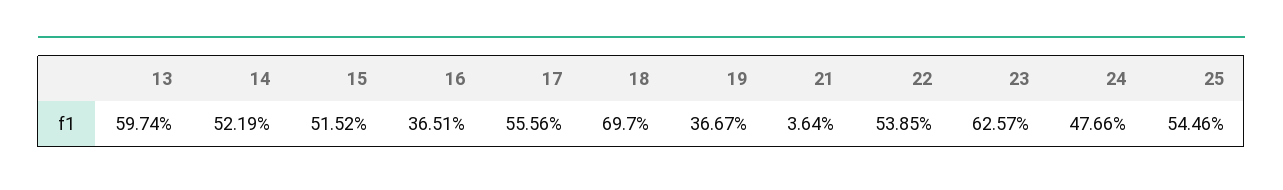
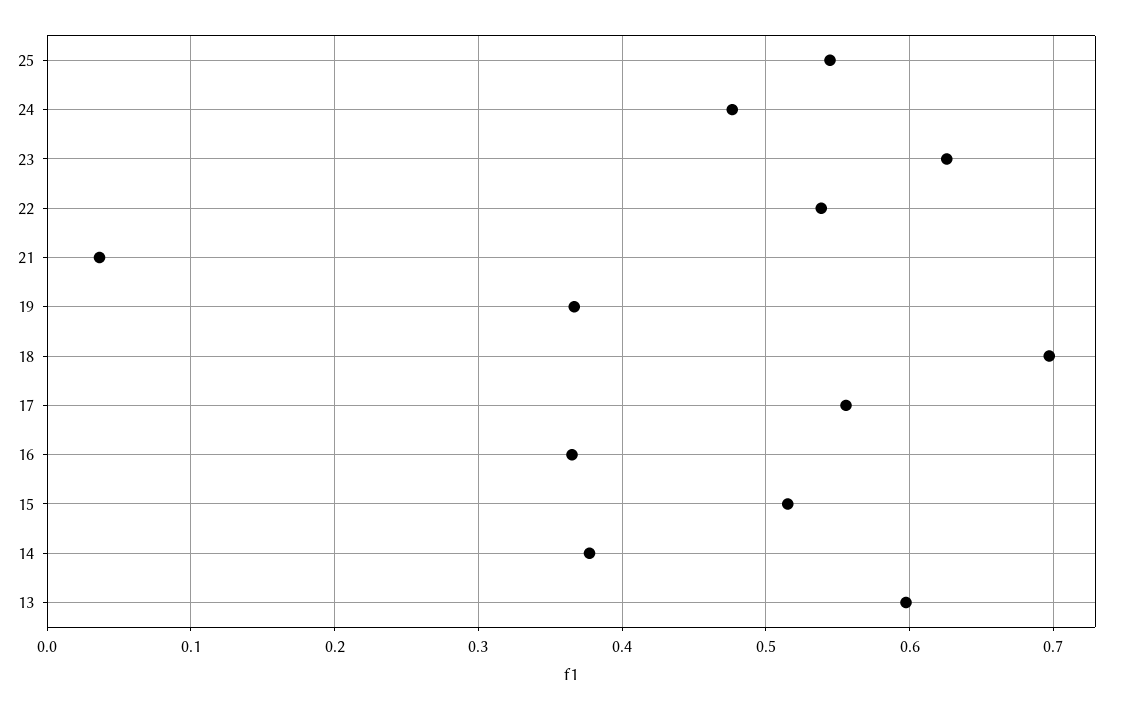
14: 0.5219 -> 0.38

